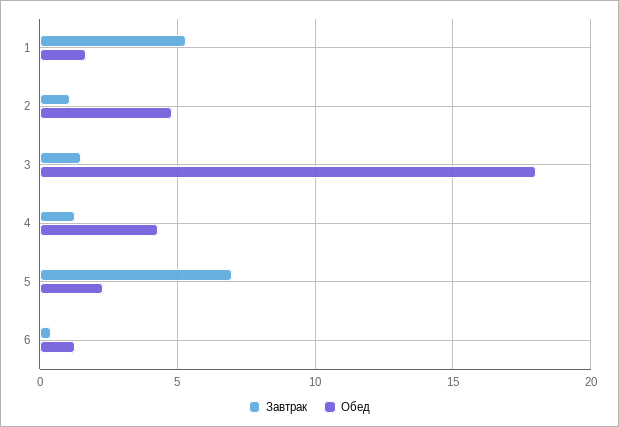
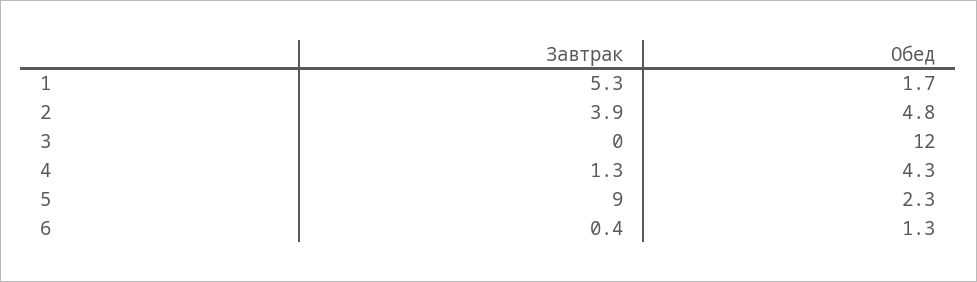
Завтрак, 2: 1 -> 3.9
Завтрак, 3: 1.5 -> 0
Обед, 3: 18 -> 12
Завтрак, 5: 7 -> 9

